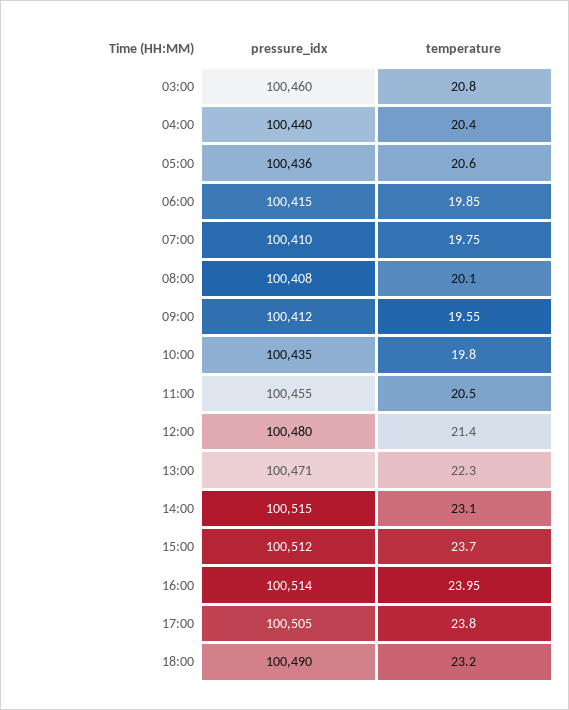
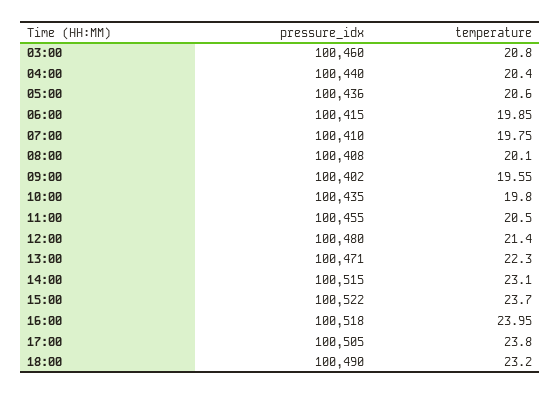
pressure_idx, 09:00: 100412 -> 100402
pressure_idx, 15:00: 100512 -> 100522
pressure_idx, 16:00: 100514 -> 100518

